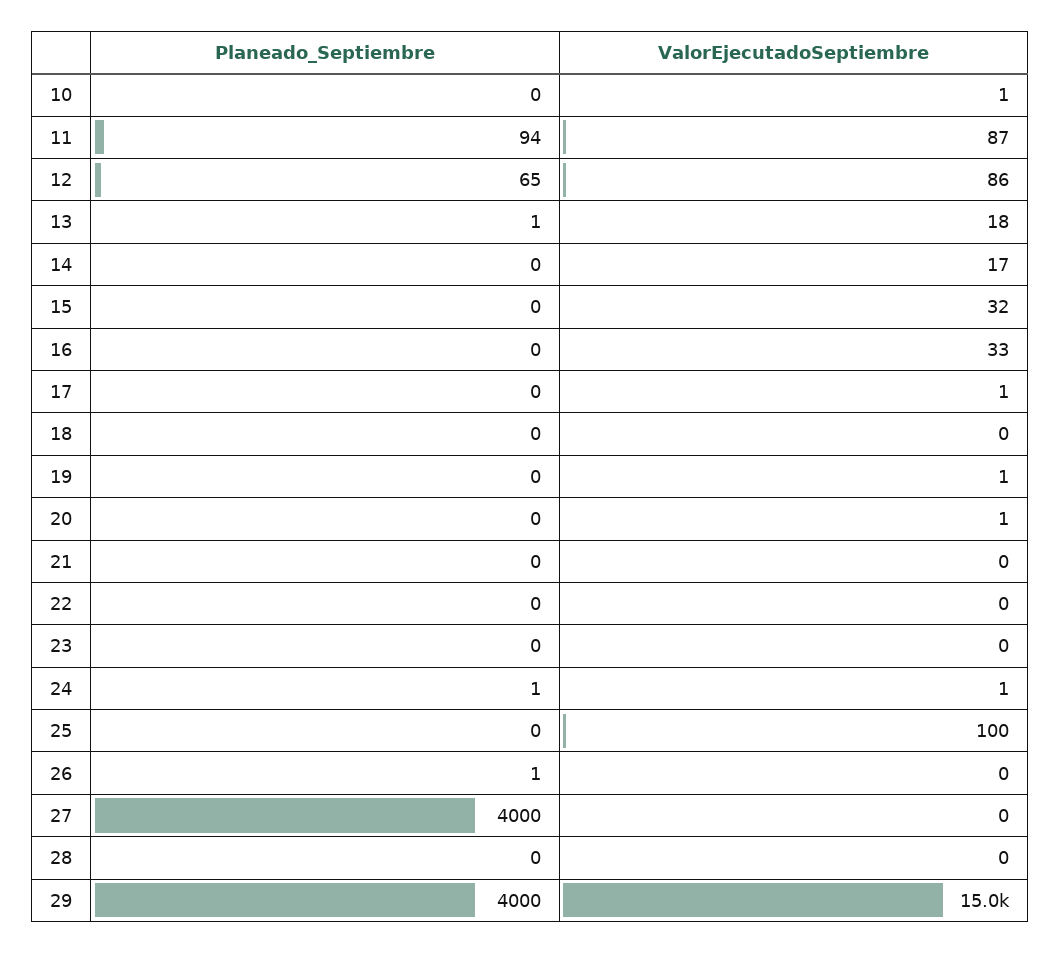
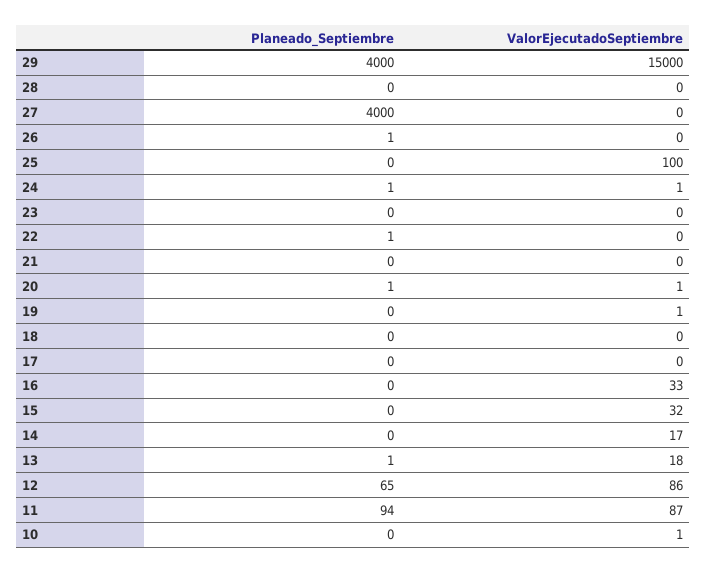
ValorEjecutadoSeptiembre, 17: 1 -> 0
Planeado_Septiembre, 20: 0 -> 1
Planeado_Septiembre, 22: 0 -> 1

